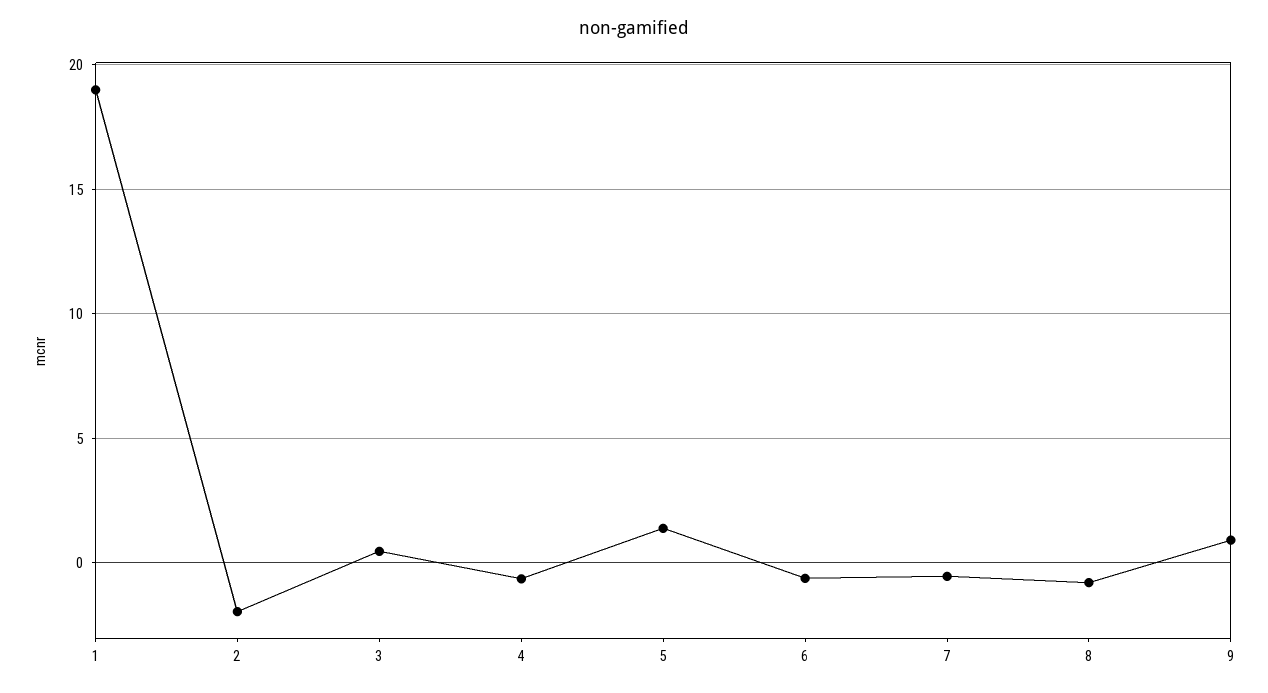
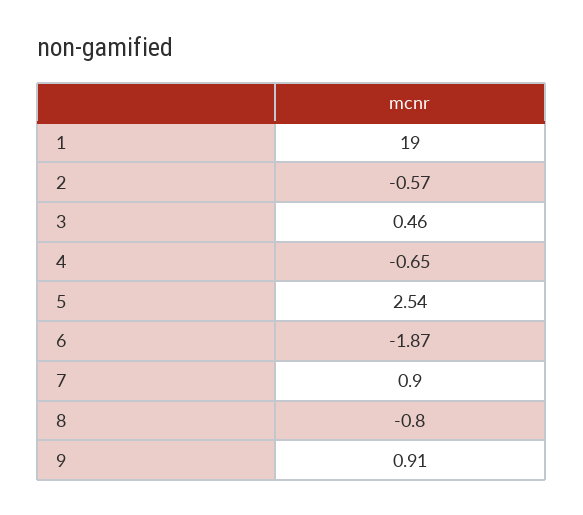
2: -2 -> -0.57
5: 1.5 -> 2.54
6: -0.5 -> -1.87
7: -0.5 -> 0.9

